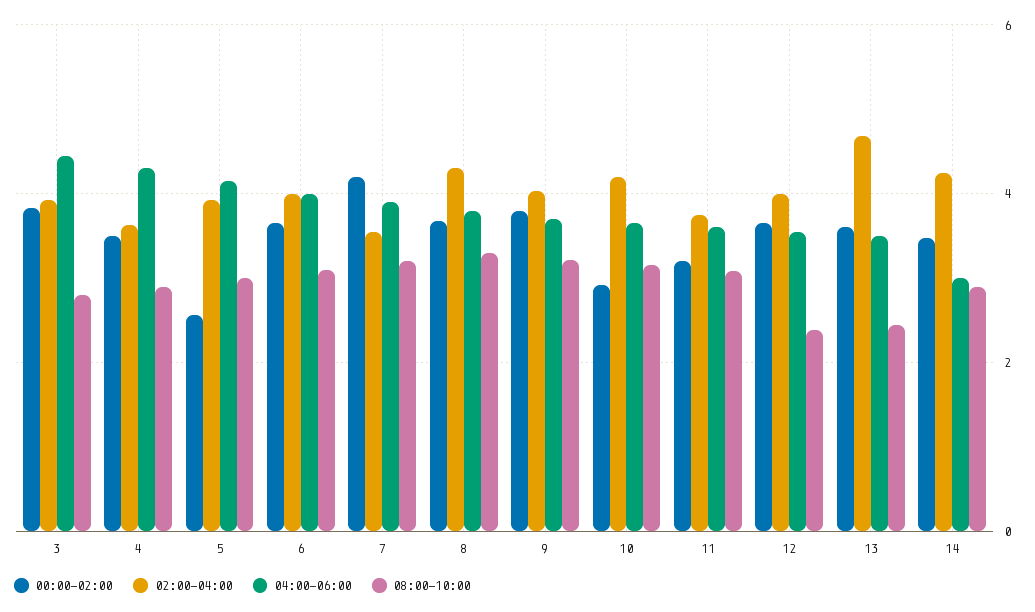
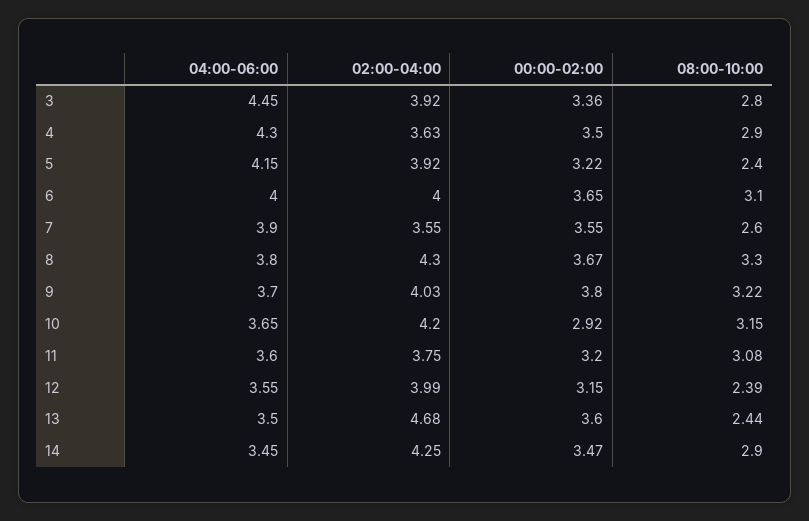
00:00-02:00, 3: 3.8 -> 3.36
00:00-02:00, 5: 2.6 -> 3.22
08:00-10:00, 5: 3 -> 2.4
00:00-02:00, 7: 4.2 -> 3.55
08:00-10:00, 7: 3.2 -> 2.6
00:00-02:00, 12: 3.6 -> 3.15
04:00-06:00, 14: 3 -> 3.45

